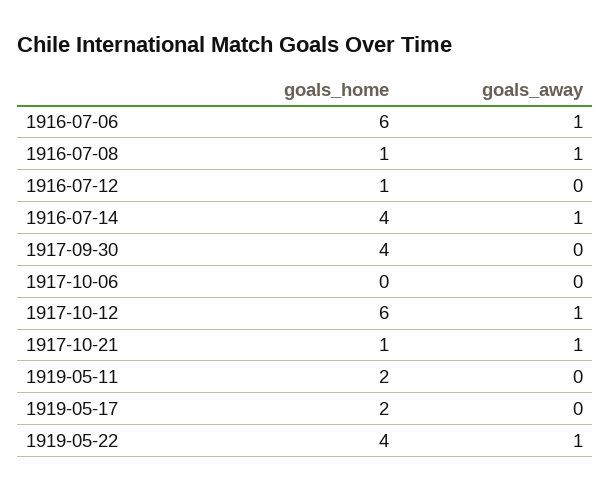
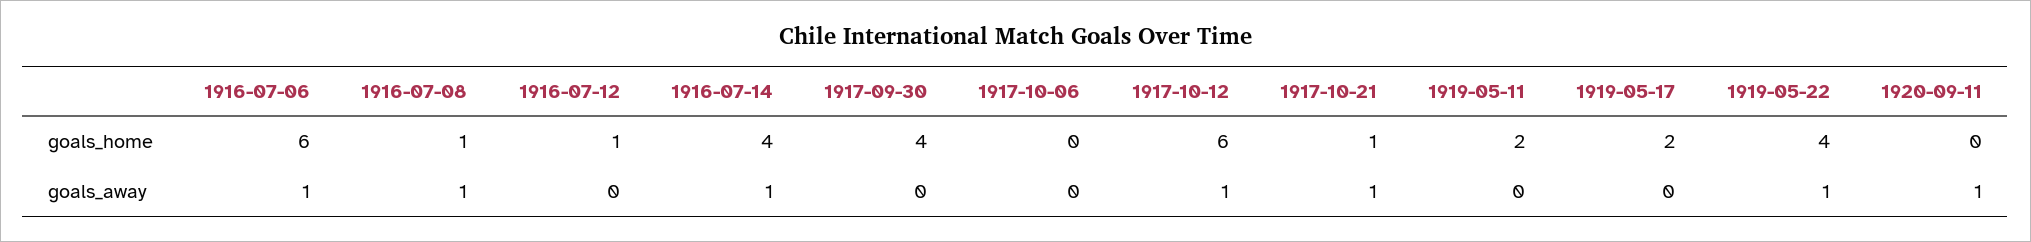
goals_home, 1920-09-11: none -> 0
goals_away, 1920-09-11: none -> 1

